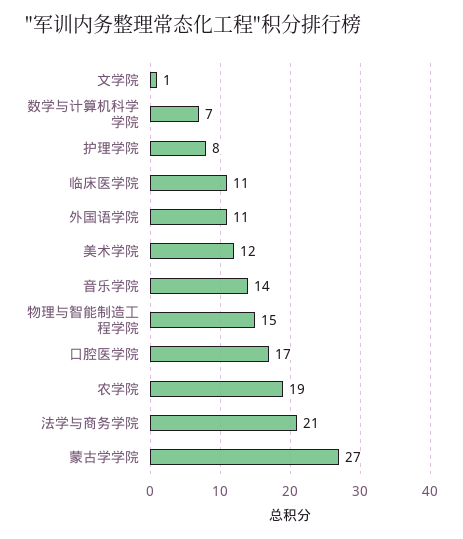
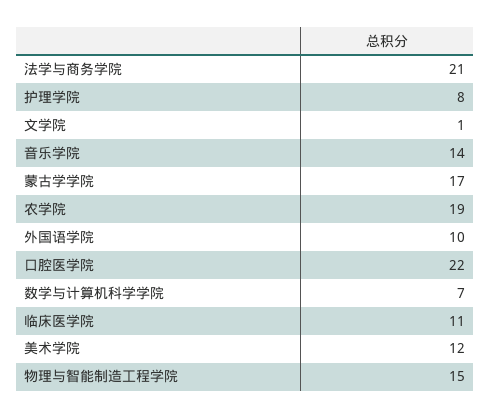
外国语学院: 11 -> 10
口腔医学院: 17 -> 22
蒙古学学院: 27 -> 17

